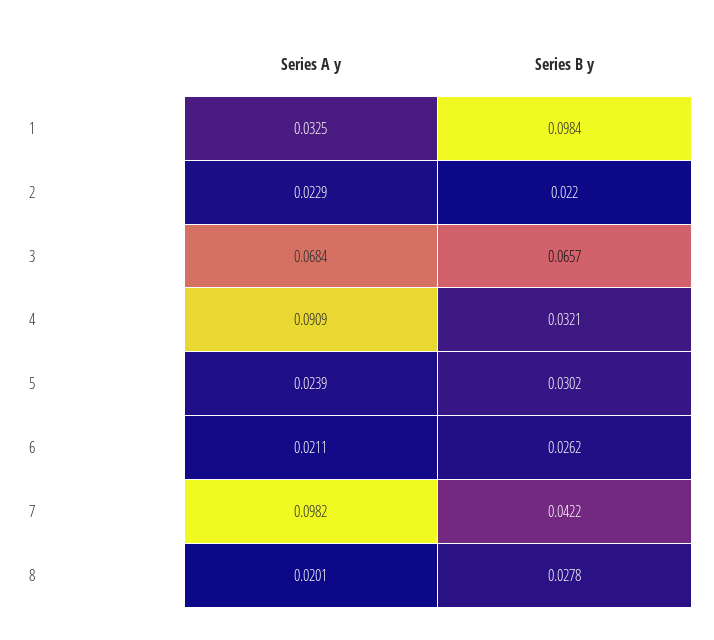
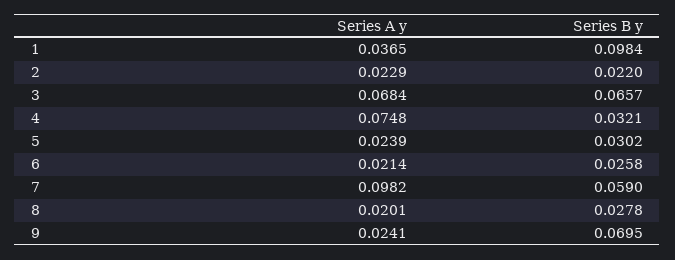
Series A y, 1: 0.0325 -> 0.0365
Series A y, 4: 0.0909 -> 0.0748
Series A y, 6: 0.0211 -> 0.0214
Series B y, 6: 0.0262 -> 0.0258
Series B y, 7: 0.0422 -> 0.059
Series A y, 9: none -> 0.0241
Series B y, 9: none -> 0.0695

